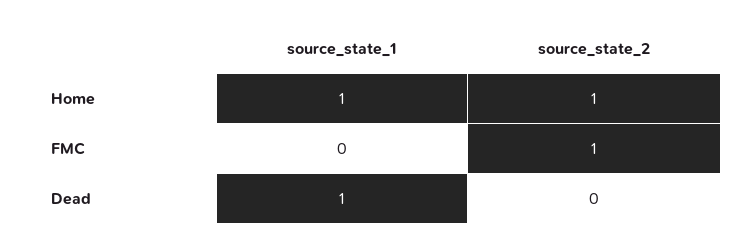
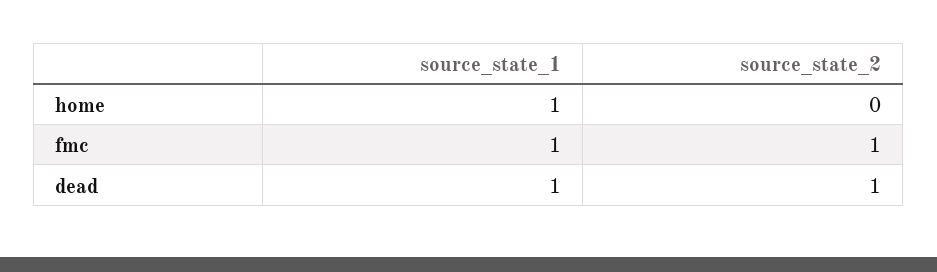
source_state_2, Home: 1 -> 0
source_state_1, FMC: 0 -> 1
source_state_2, Dead: 0 -> 1

